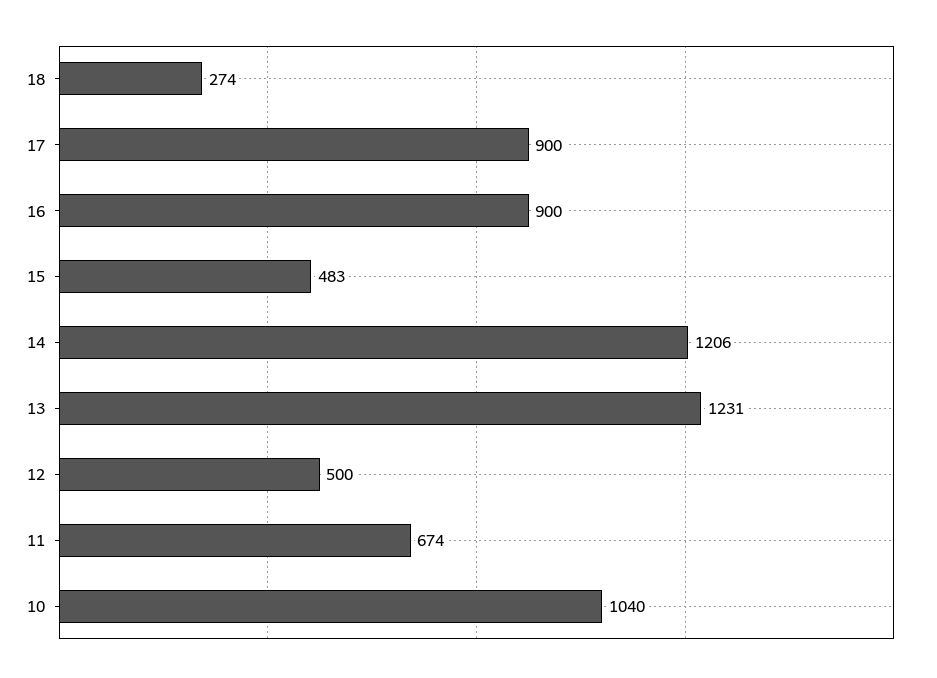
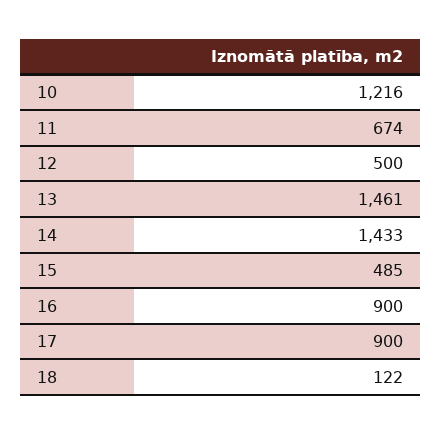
18: 274 -> 122
15: 483 -> 485
14: 1206 -> 1433
13: 1231 -> 1461
10: 1040 -> 1216

